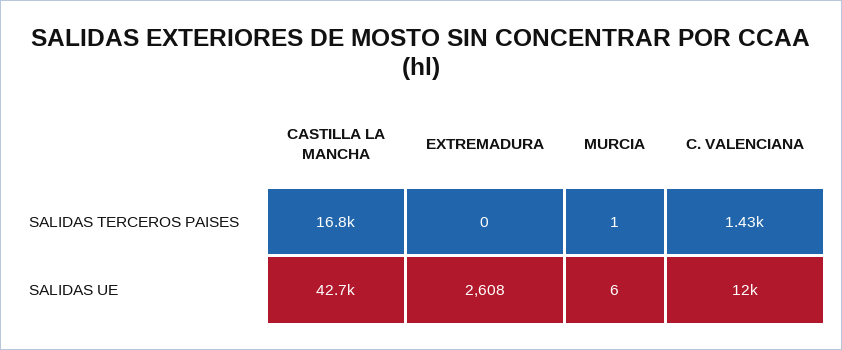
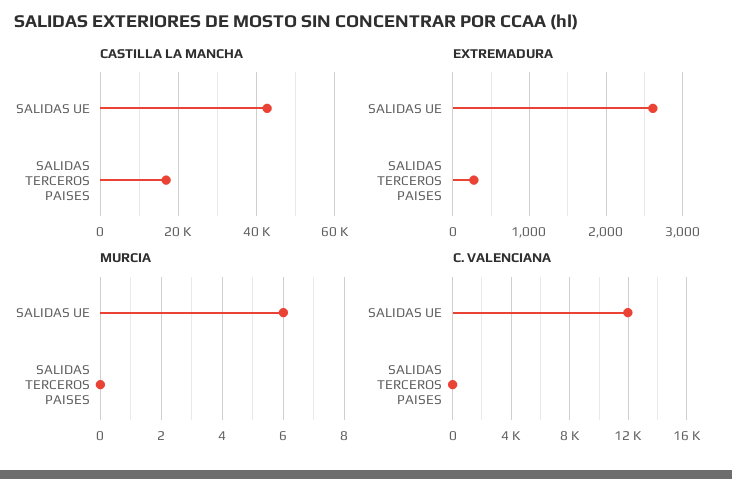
EXTREMADURA, SALIDAS TERCEROS PAISES: 0 -> 300
MURCIA, SALIDAS TERCEROS PAISES: 1 -> 0
C. VALENCIANA, SALIDAS TERCEROS PAISES: 1430 -> 0

